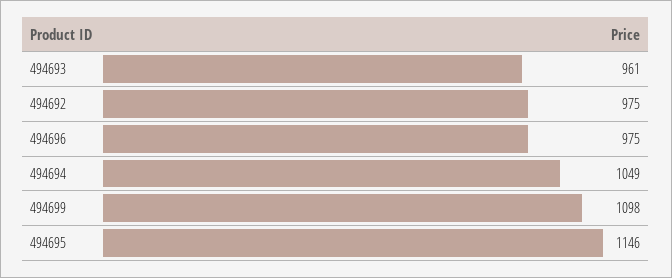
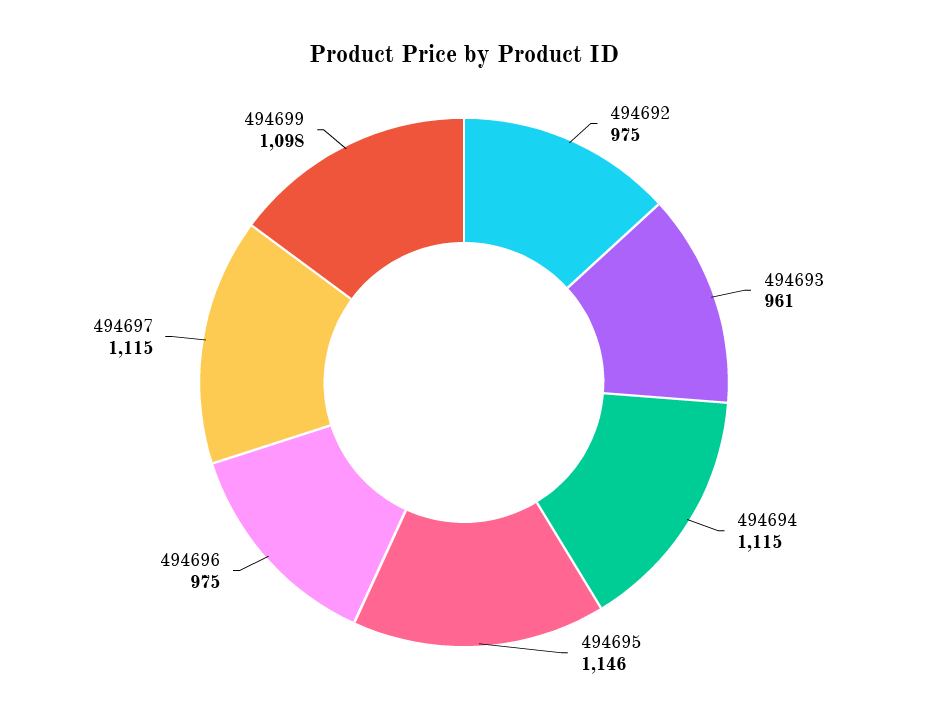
494694: 1049 -> 1115
494697: none -> 1115

